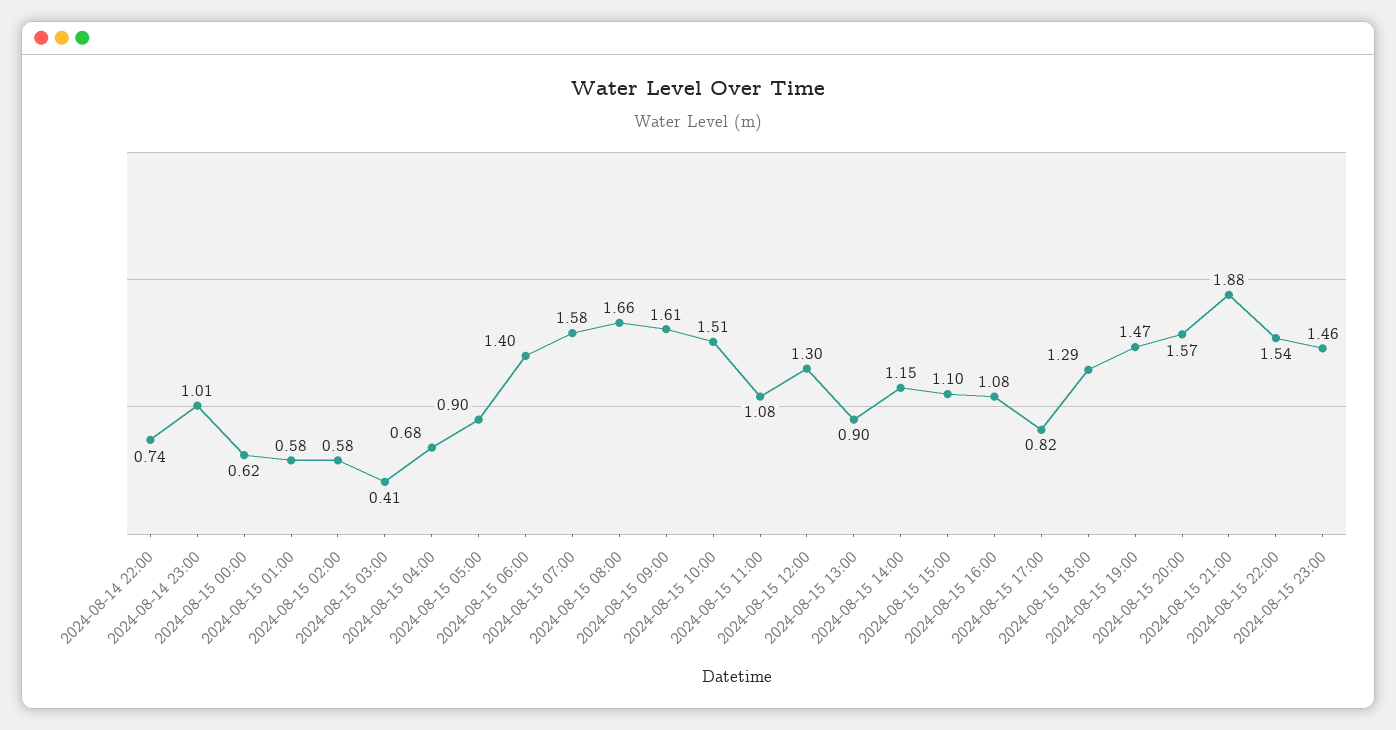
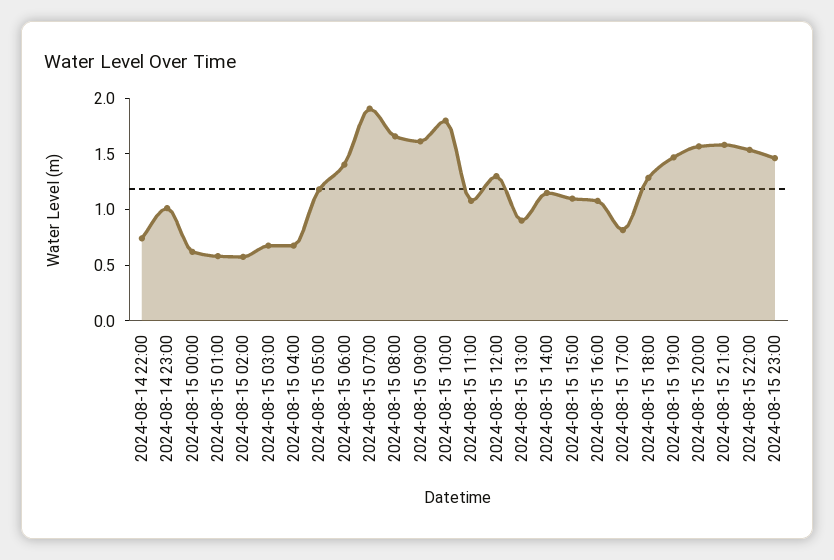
2024-08-15 03:00: 0.41 -> 0.7
2024-08-15 05:00: 0.9 -> 1.2
2024-08-15 07:00: 1.58 -> 1.9
2024-08-15 10:00: 1.51 -> 1.8
2024-08-15 21:00: 1.88 -> 1.6

